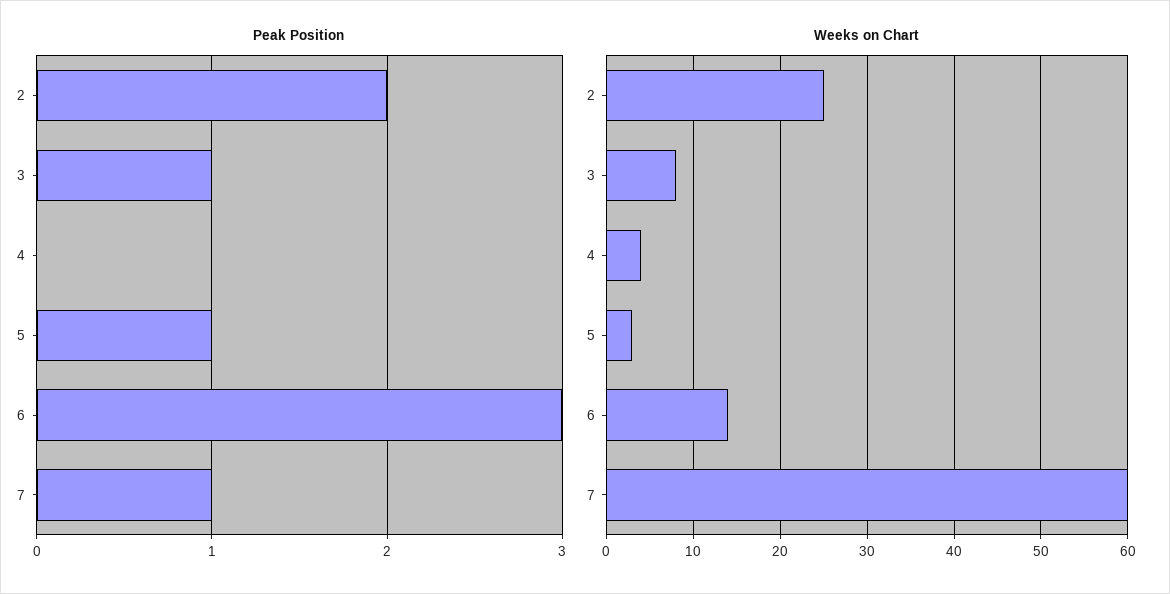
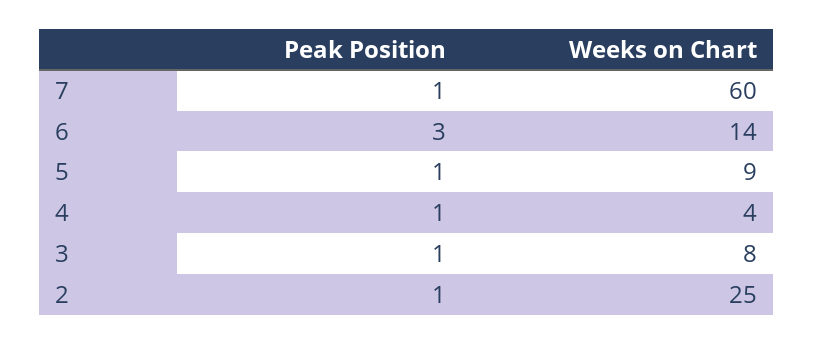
Peak Position, 2: 2 -> 1
Peak Position, 4: 0 -> 1
Weeks on Chart, 5: 3 -> 9

